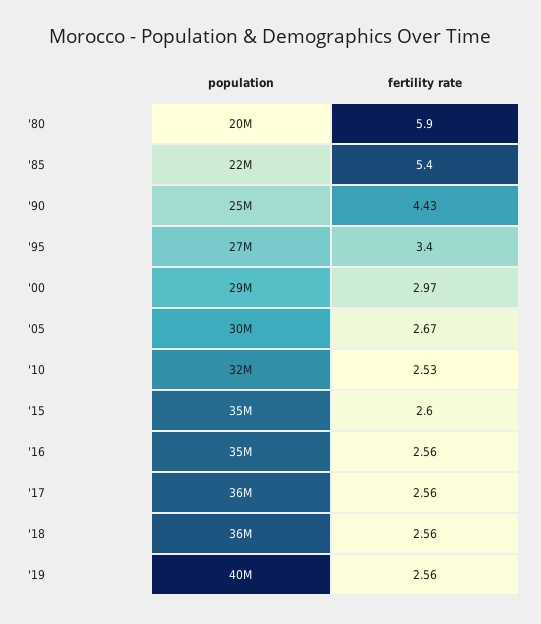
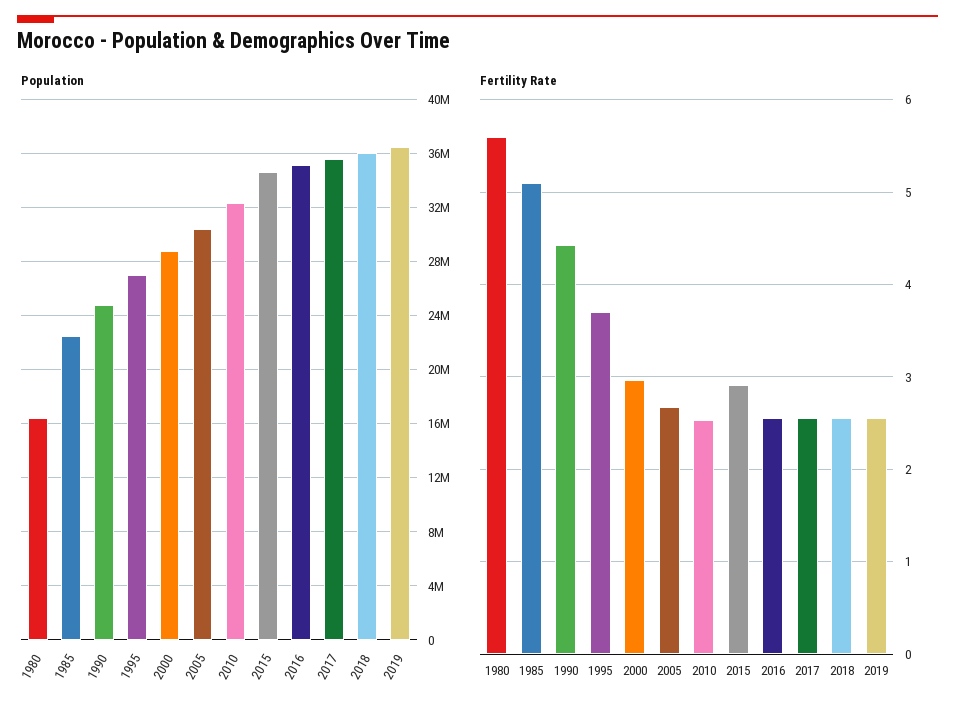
population, '80: 20000000 -> 16500000
fertility rate, '80: 5.9 -> 5.6
fertility rate, '85: 5.4 -> 5.1
fertility rate, '95: 3.4 -> 3.7
fertility rate, '15: 2.6 -> 2.9
population, '19: 40000000 -> 36500000

